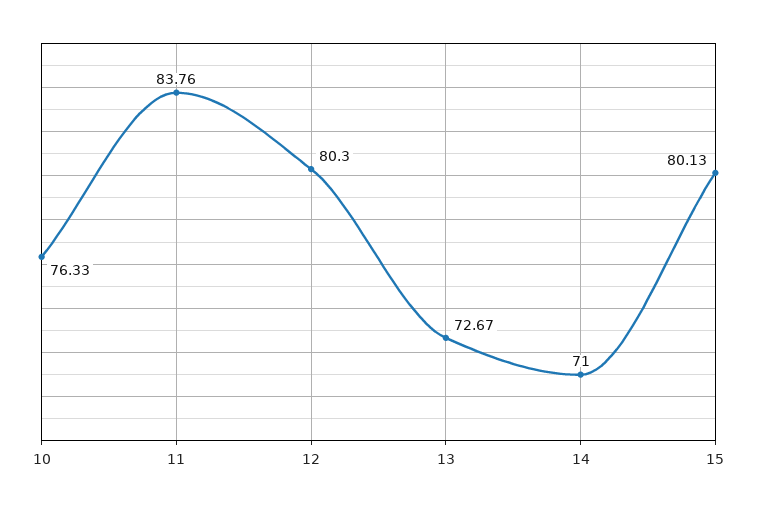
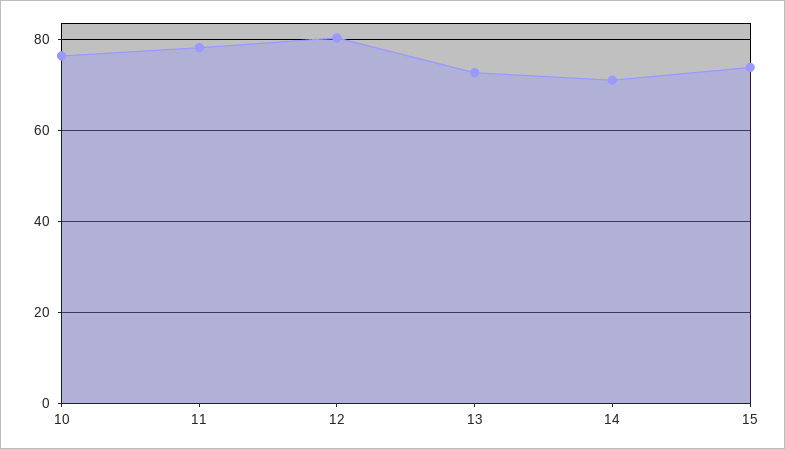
11: 83.76 -> 78
15: 80.13 -> 74

